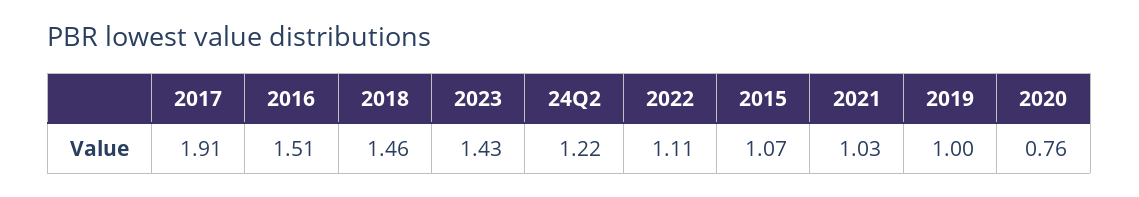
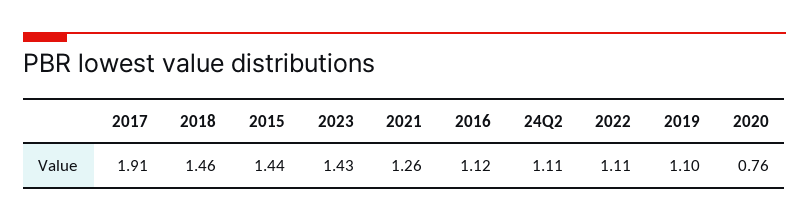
2016: 1.51 -> 1.12
24Q2: 1.22 -> 1.11
2015: 1.07 -> 1.44
2021: 1.03 -> 1.26
2019: 1 -> 1.1

